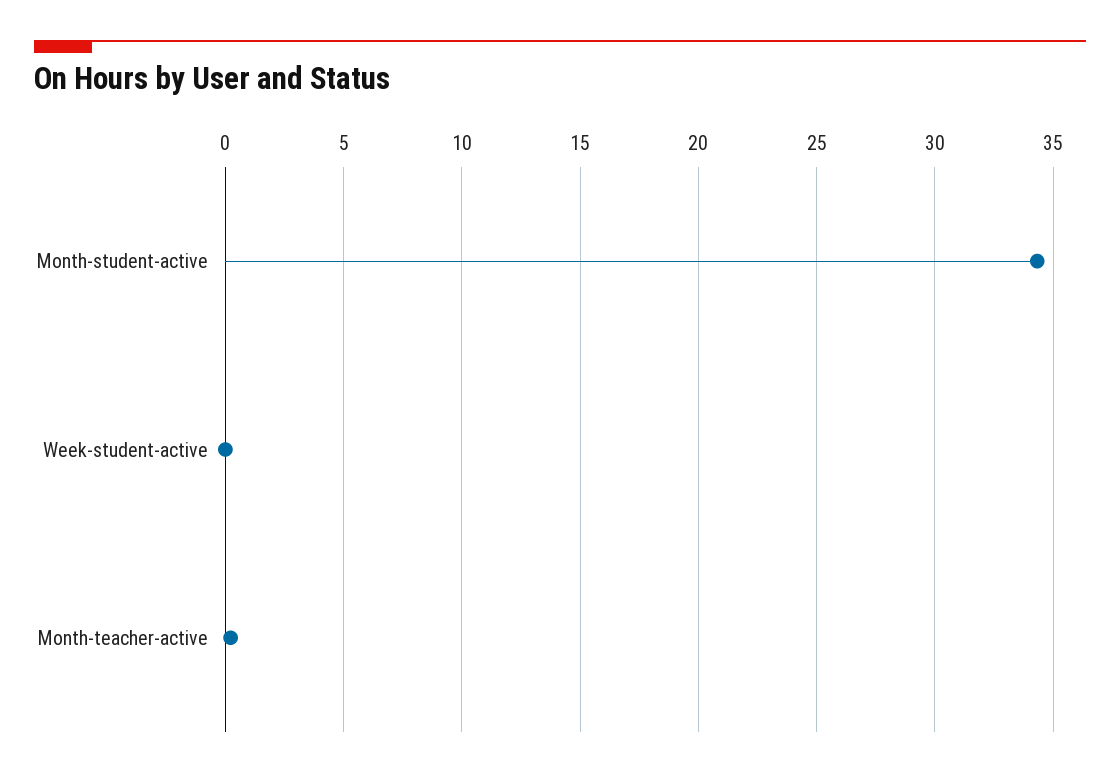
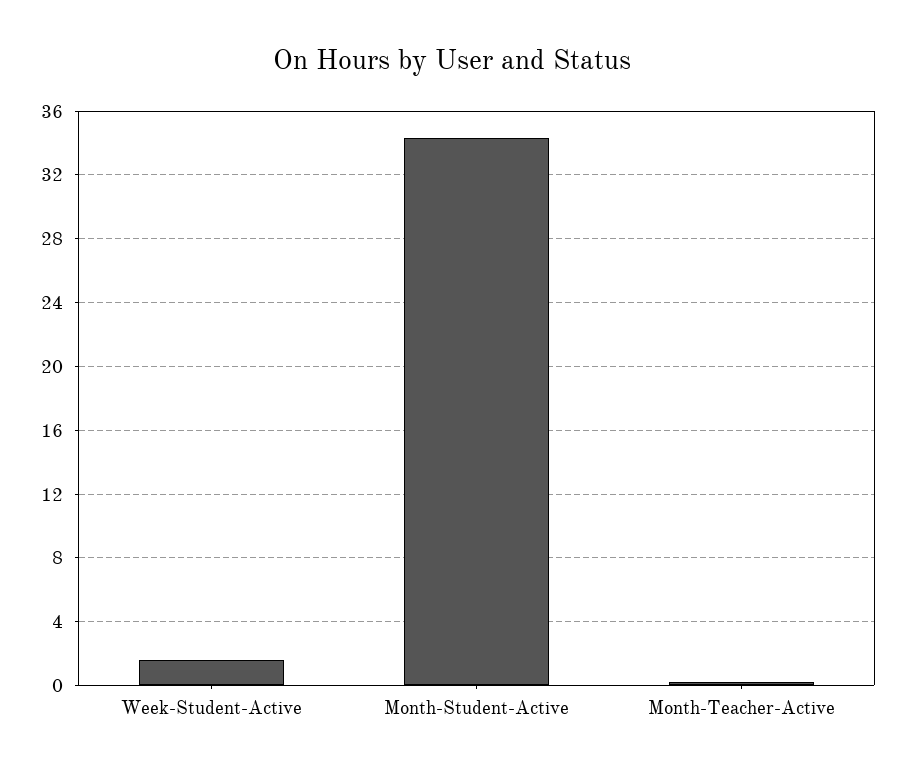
Week-student-active: 0 -> 1.5

